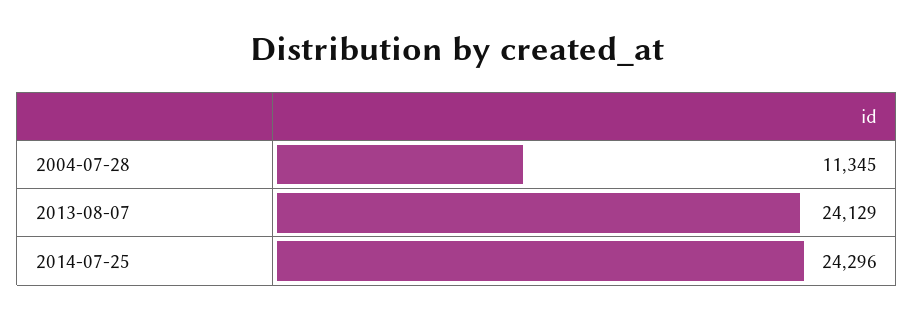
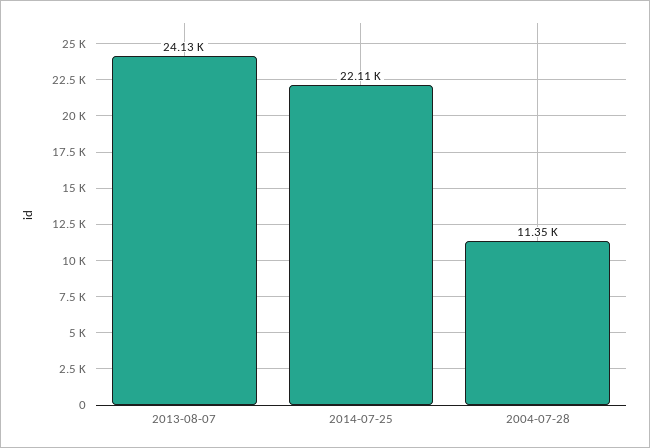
2014-07-25: 24296 -> 22110

